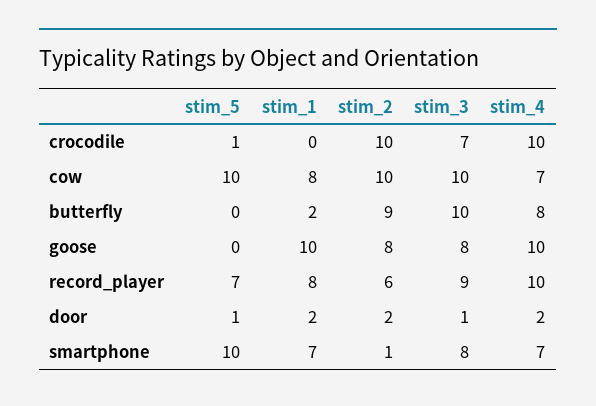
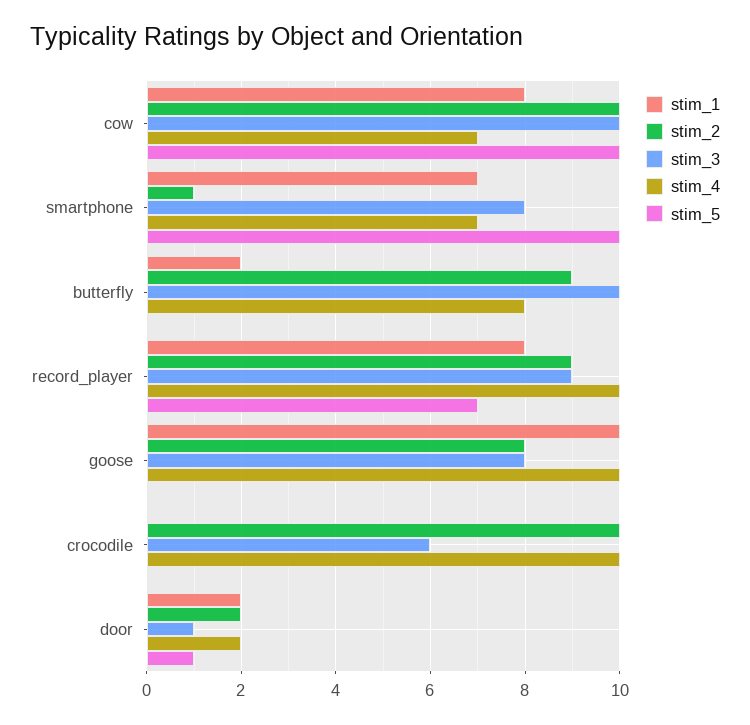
stim_5, crocodile: 1 -> 0
stim_3, crocodile: 7 -> 6
stim_2, record_player: 6 -> 9

